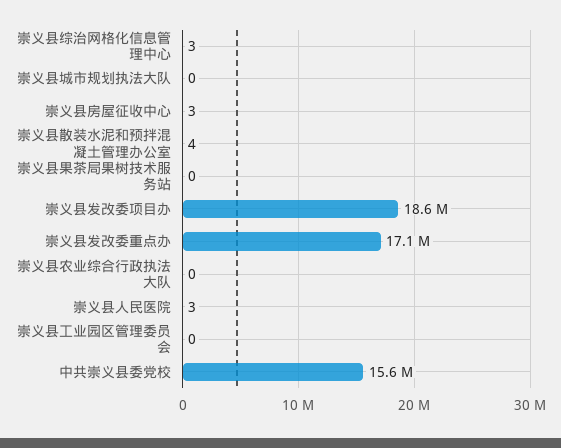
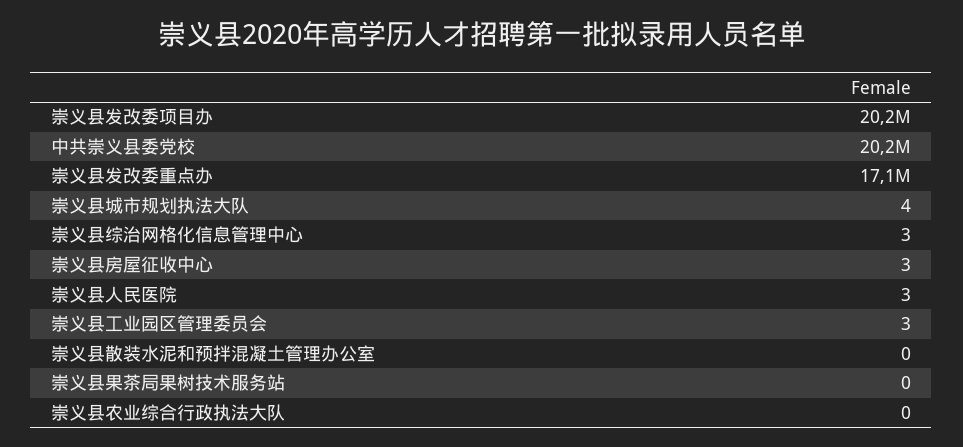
崇义县城市规划执法大队: 0 -> 4
崇义县散装水泥和预拌混凝土管理办公室: 4 -> 0
崇义县发改委项目办: 18600000 -> 20200000
崇义县工业园区管理委员会: 0 -> 3
中共崇义县委党校: 15600000 -> 20200000

